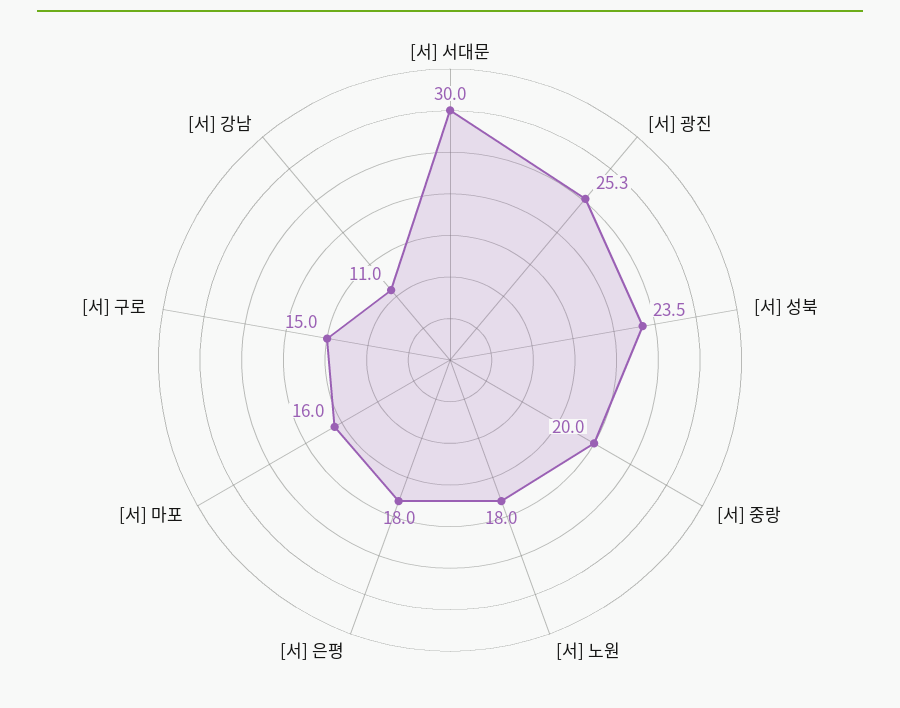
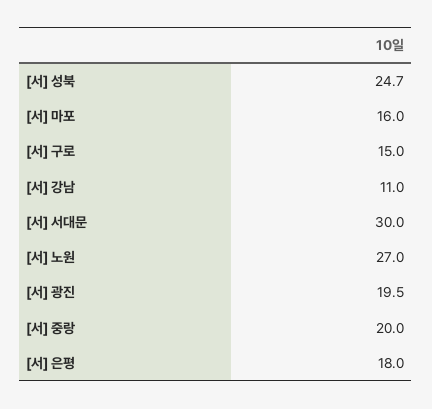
[서] 광진: 25.3 -> 19.5
[서] 성북: 23.5 -> 24.7
[서] 노원: 18 -> 27

